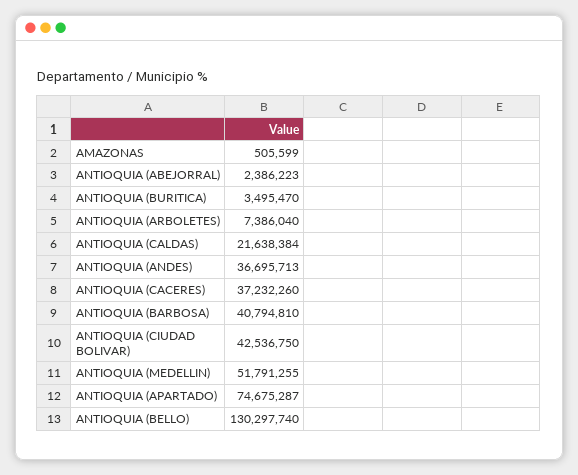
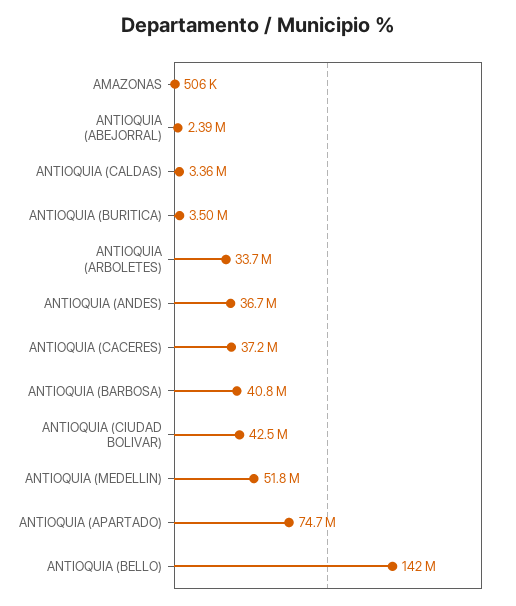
ANTIOQUIA (ARBOLETES): 7386040 -> 33700000
ANTIOQUIA (CALDAS): 21638384 -> 3360000
ANTIOQUIA (BELLO): 130297740 -> 142000000

